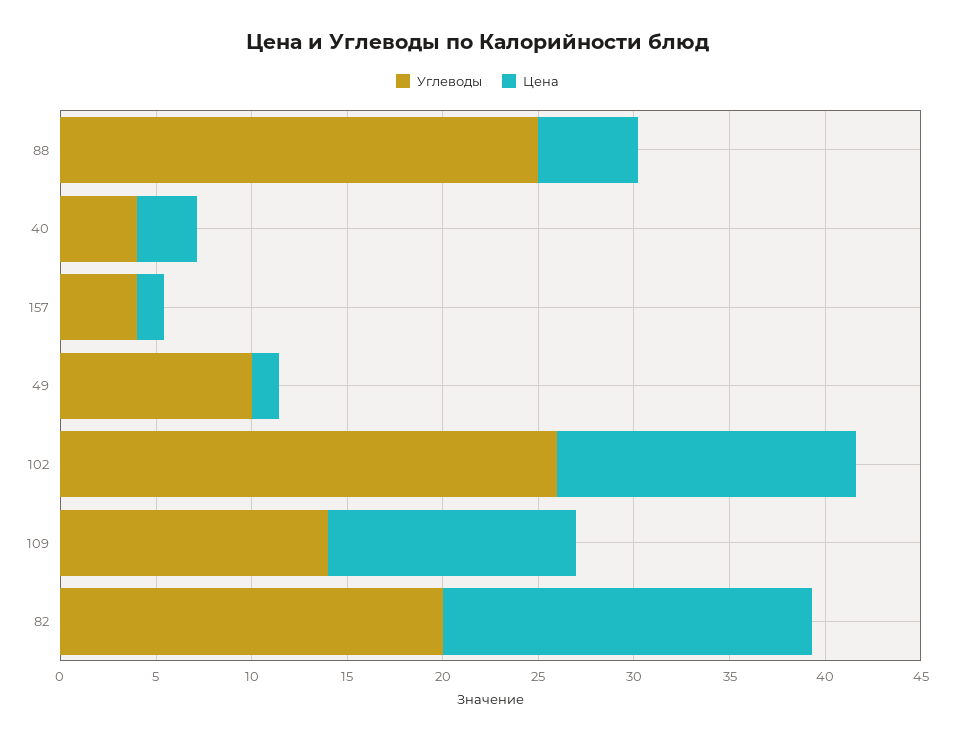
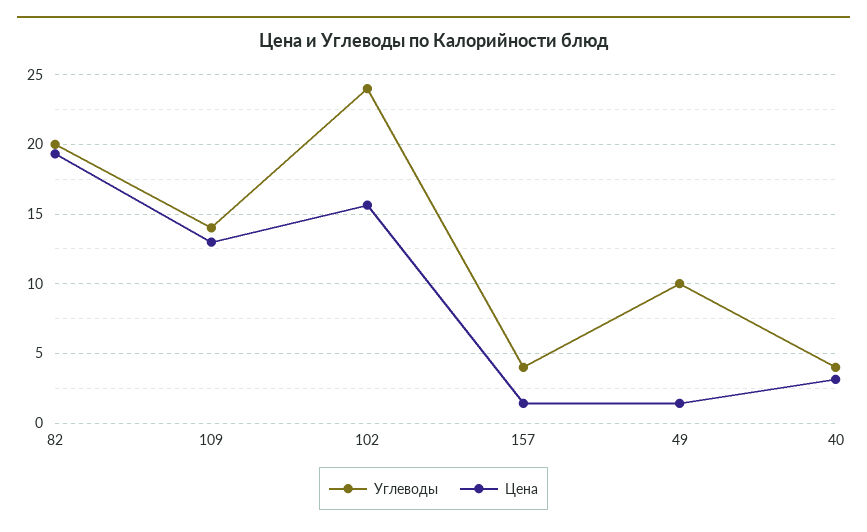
Углеводы, 88: 25 -> none
Цена, 88: 5 -> none
Углеводы, 102: 26 -> 24

